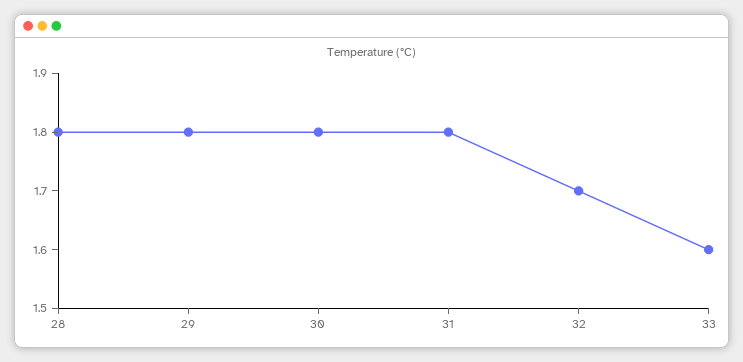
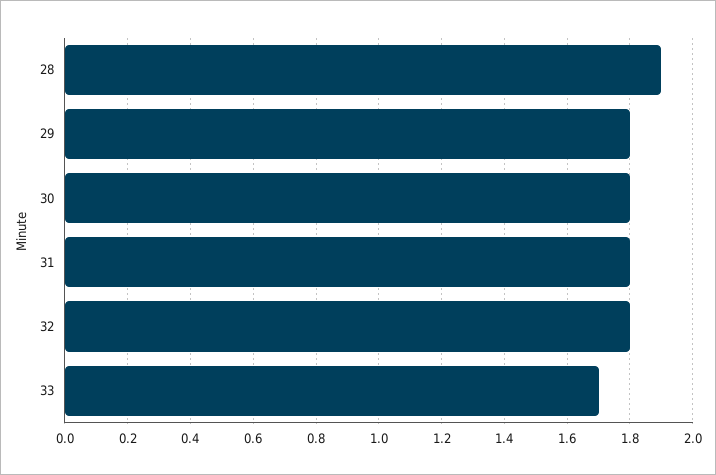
28: 1.8 -> 1.9
32: 1.7 -> 1.8
33: 1.6 -> 1.7

